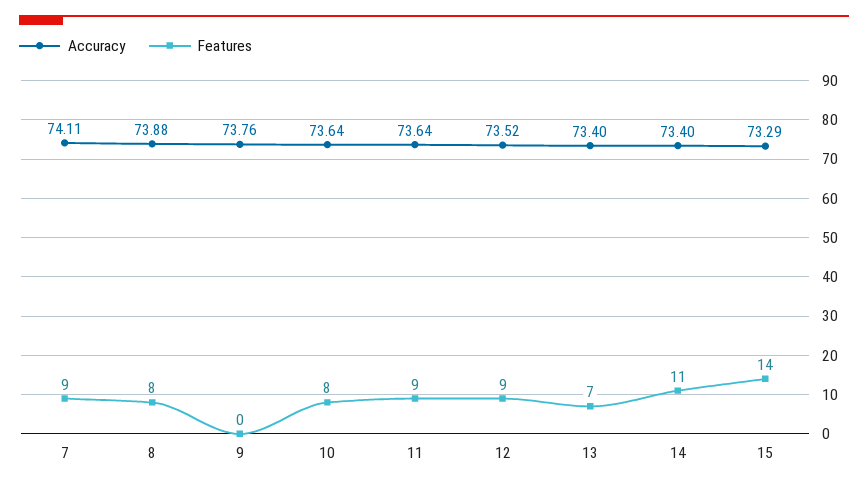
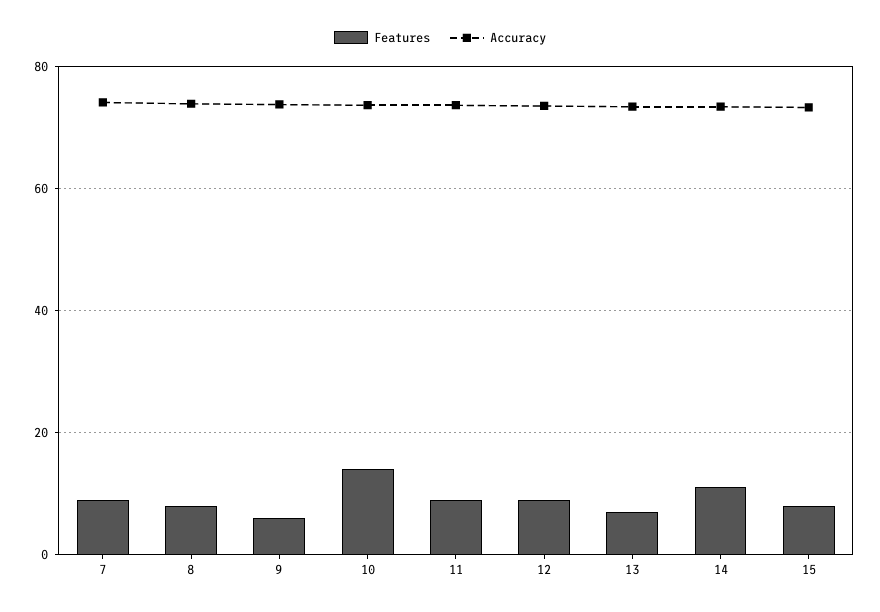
Features, 9: 0 -> 6
Features, 10: 8 -> 14
Features, 15: 14 -> 8

